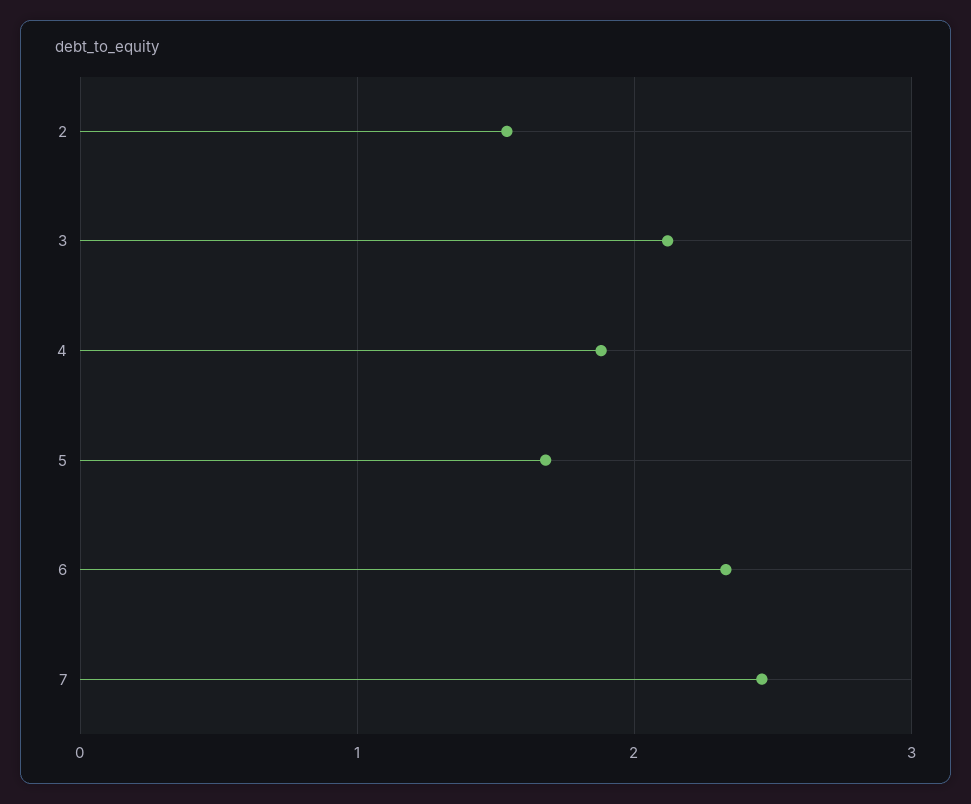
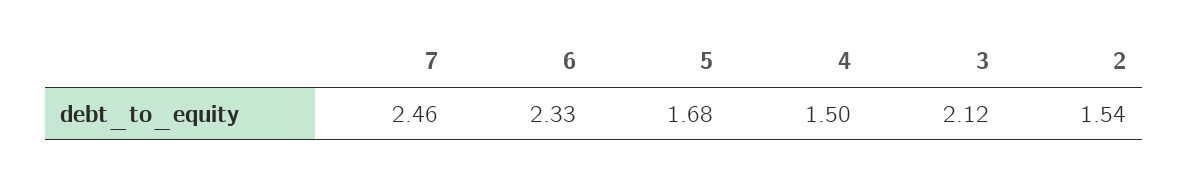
4: 1.9 -> 1.5

